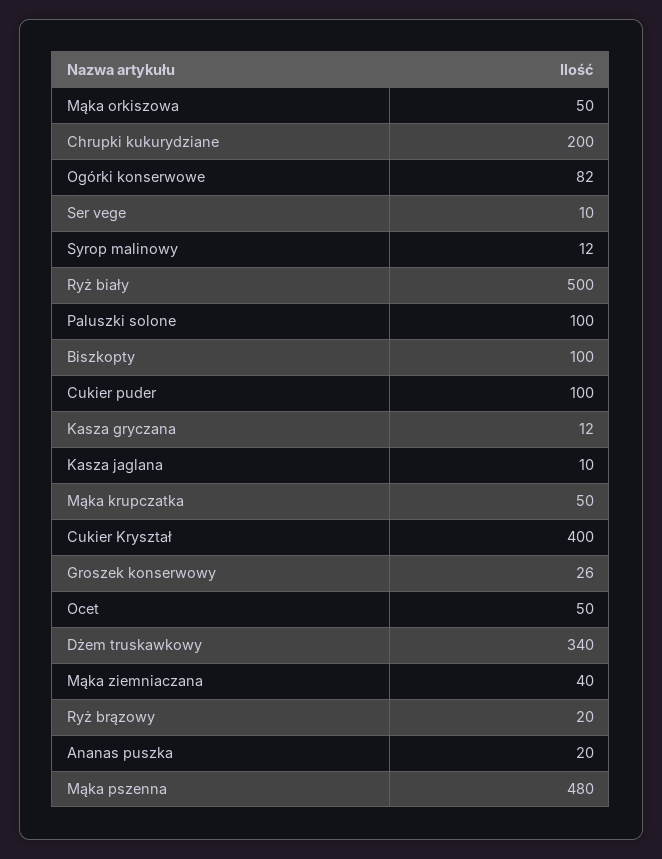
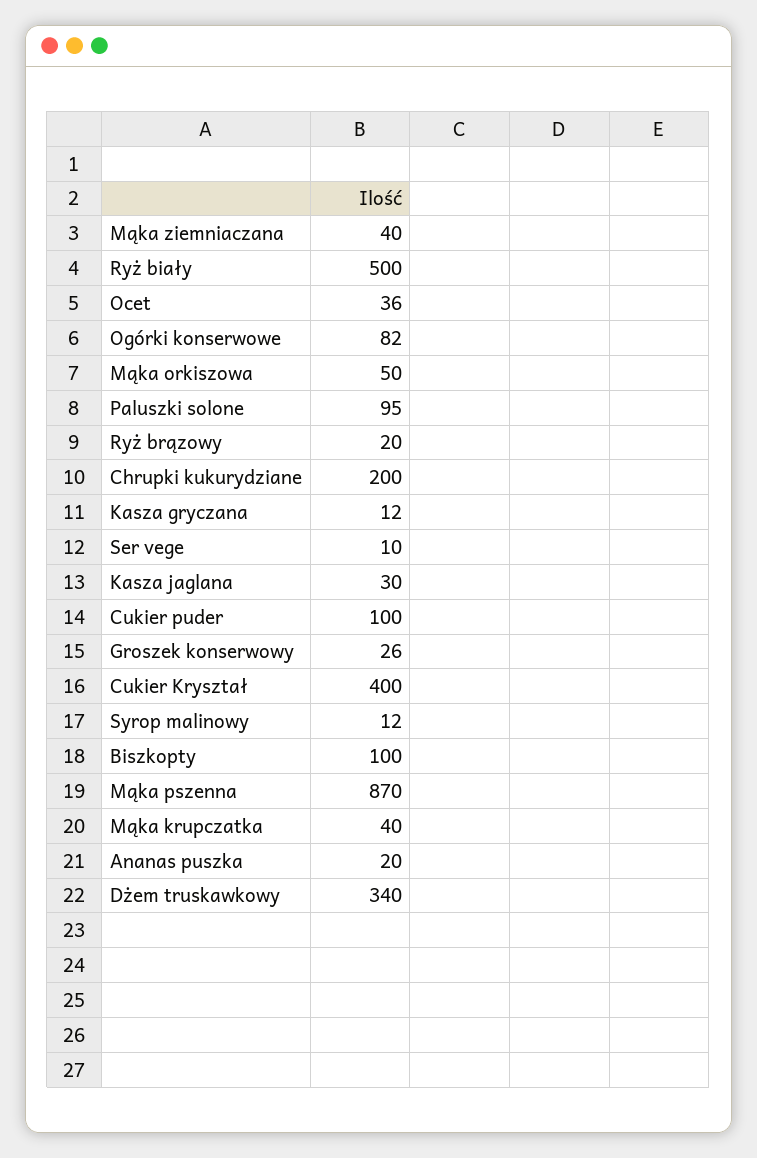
Paluszki solone: 100 -> 95
Kasza jaglana: 10 -> 30
Mąka krupczatka: 50 -> 40
Ocet: 50 -> 36
Mąka pszenna: 480 -> 870

